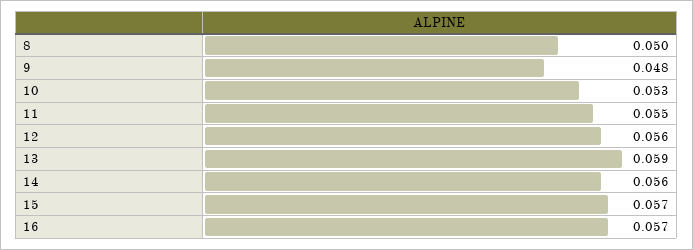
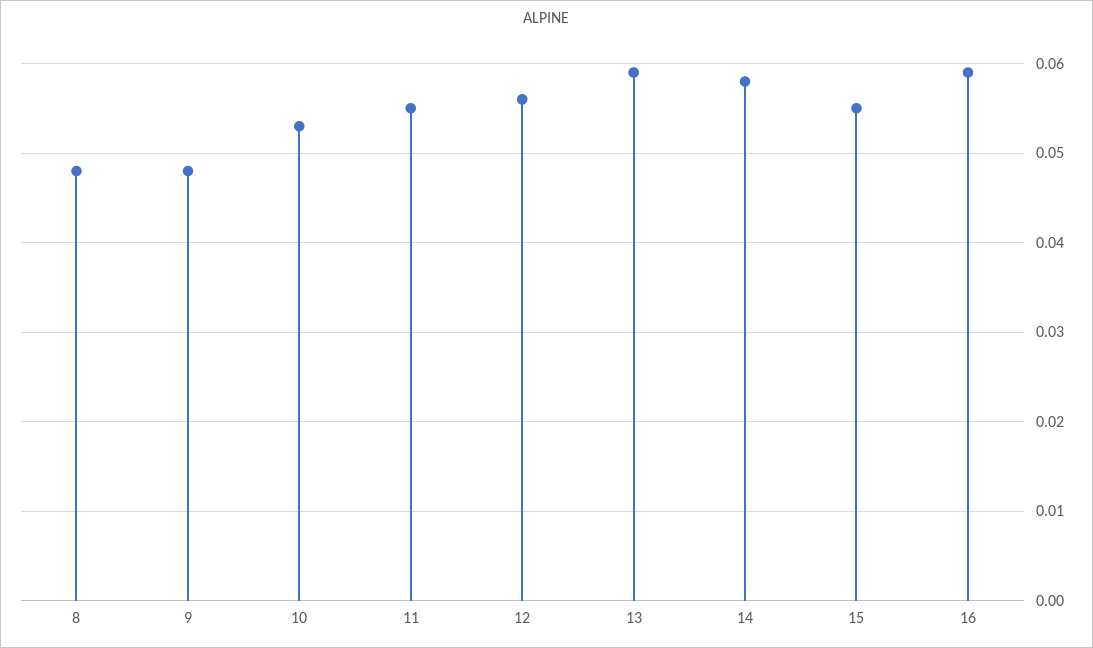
8: 0.05 -> 0.048
14: 0.056 -> 0.058
15: 0.057 -> 0.055
16: 0.057 -> 0.059

